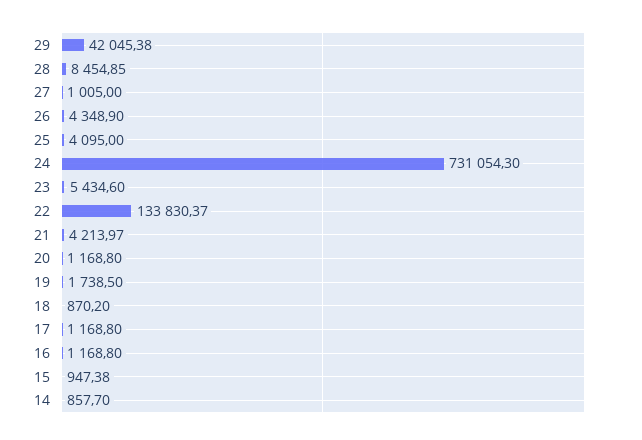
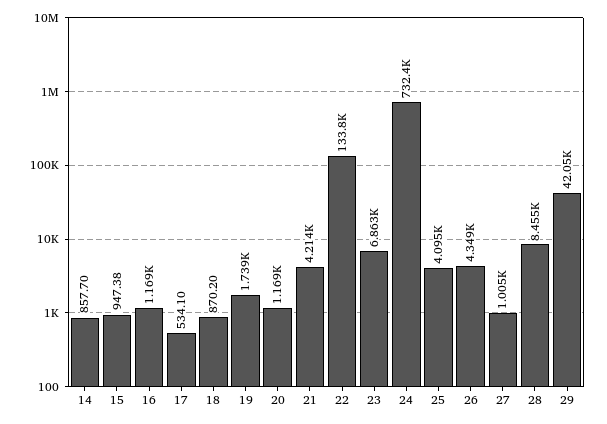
24: 731054.3 -> 732400
23: 5434.6 -> 6863
17: 1168.8 -> 534.1

